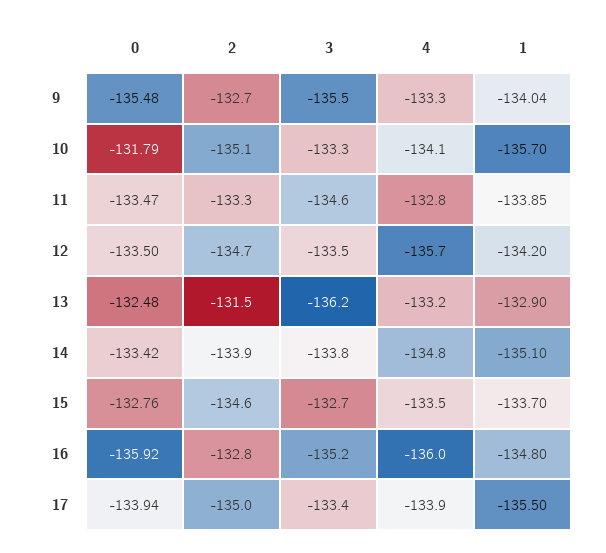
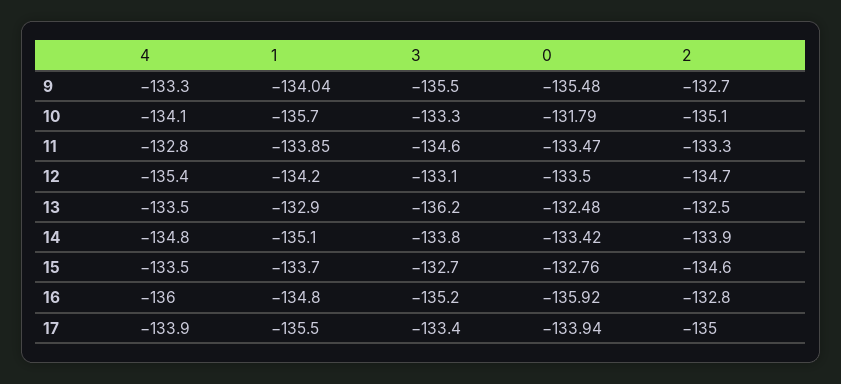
3, 12: -133.5 -> -133.1
4, 12: -135.7 -> -135.4
2, 13: -131.5 -> -132.5
4, 13: -133.2 -> -133.5

